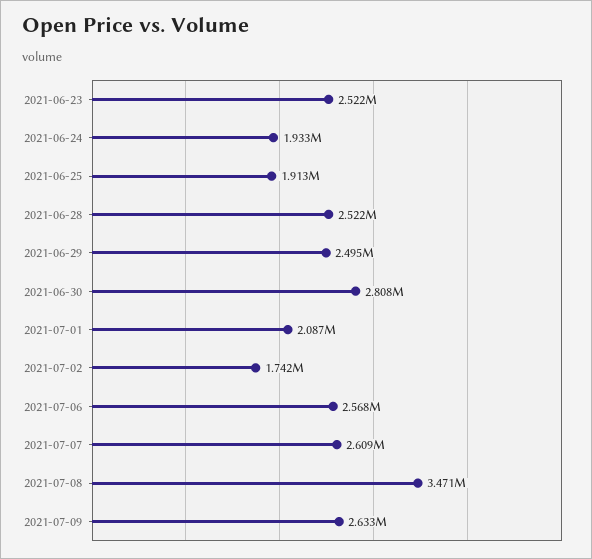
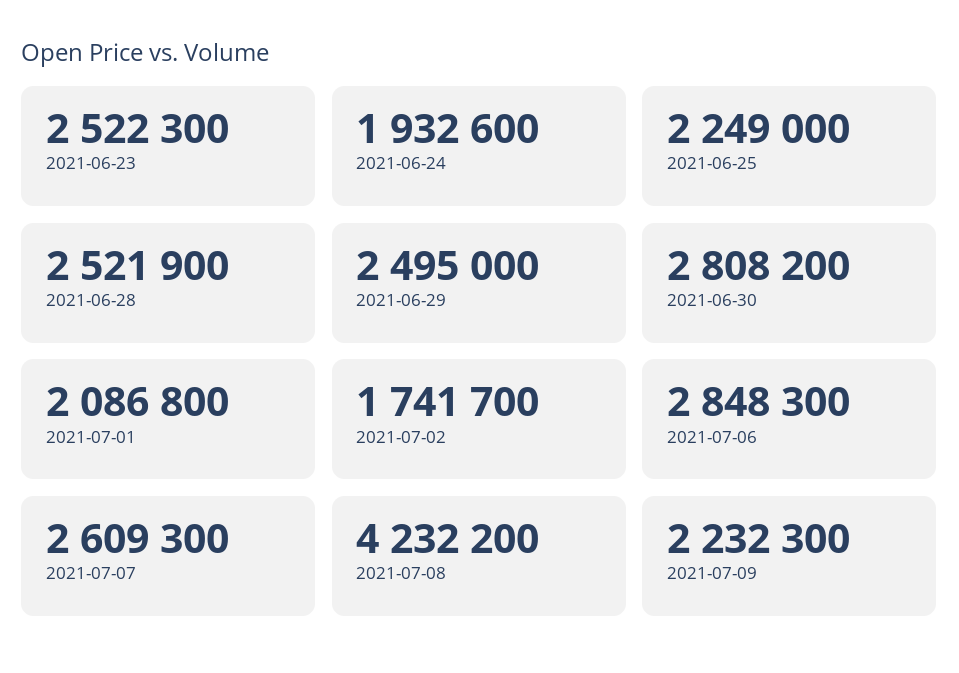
2021-06-25: 1913000 -> 2249000
2021-07-06: 2568000 -> 2848300
2021-07-08: 3471000 -> 4232200
2021-07-09: 2633000 -> 2232300

